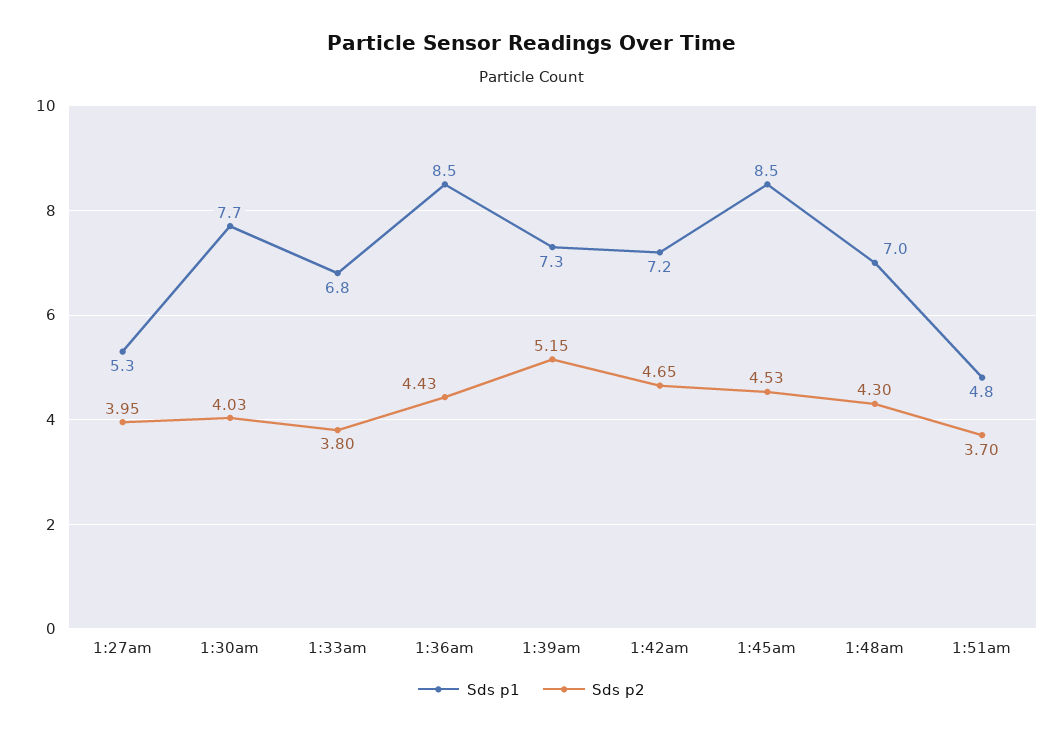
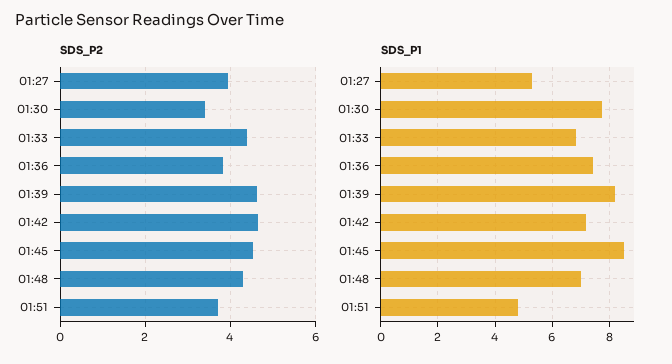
Sds p2, 1:30am: 4.03 -> 3.4
Sds p2, 1:33am: 3.8 -> 4.4
Sds p1, 1:36am: 8.5 -> 7.5
Sds p2, 1:36am: 4.43 -> 3.8
Sds p1, 1:39am: 7.3 -> 8.25
Sds p2, 1:39am: 5.15 -> 4.6

